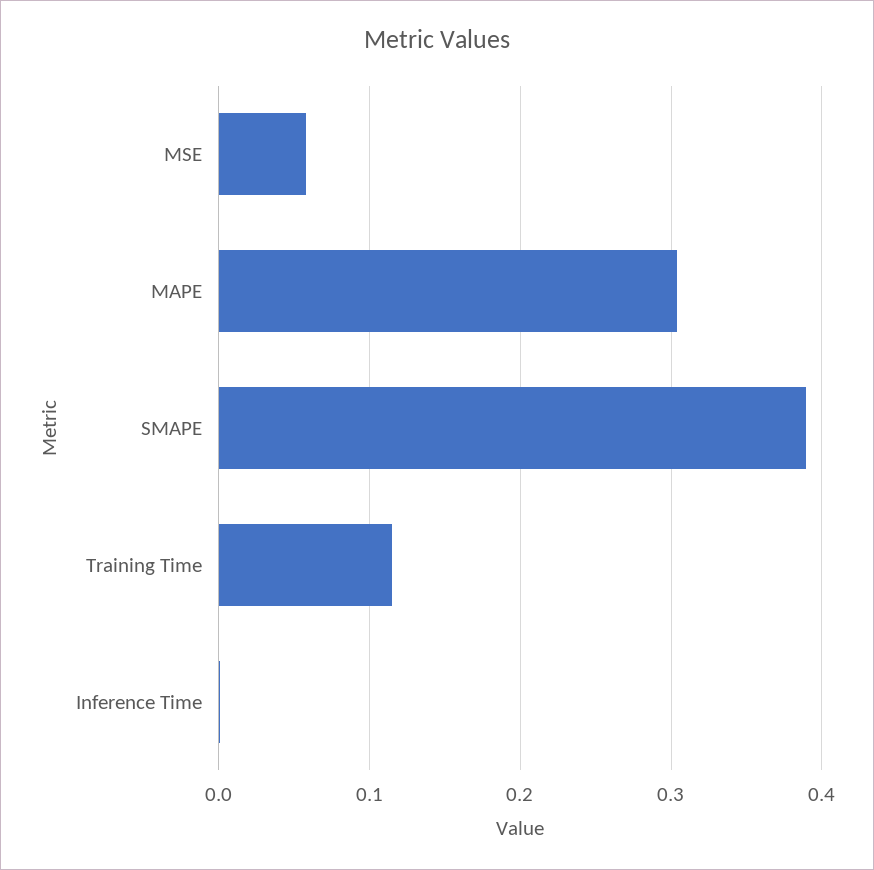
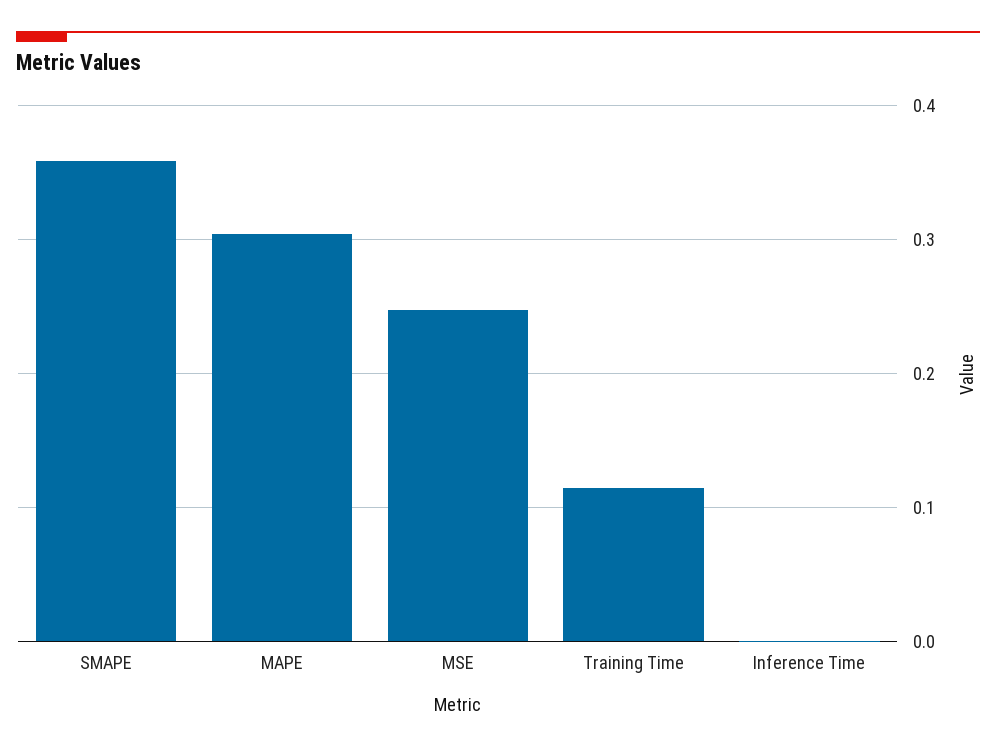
MSE: 0.06 -> 0.25
SMAPE: 0.39 -> 0.36

